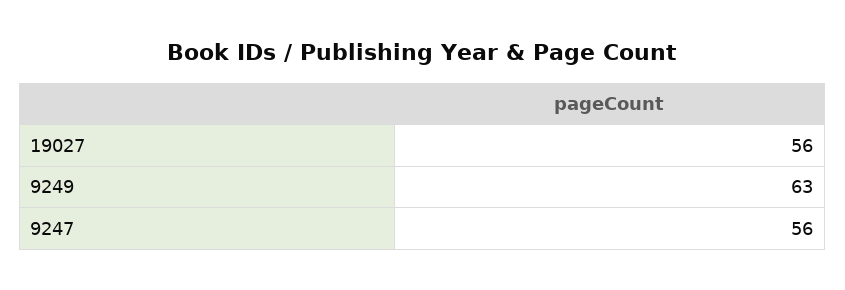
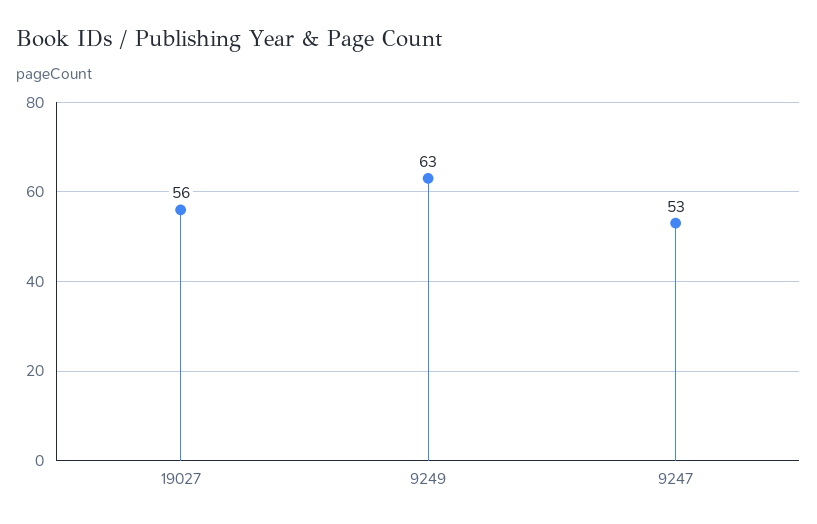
9247: 56 -> 53

